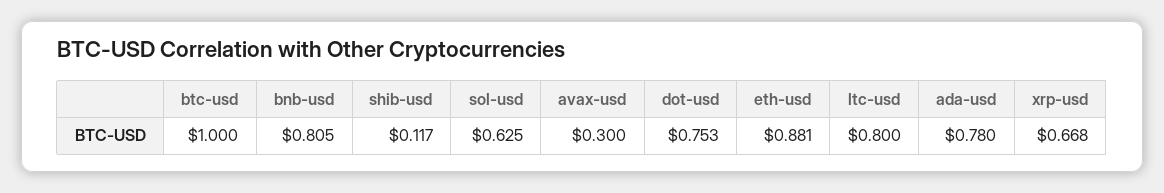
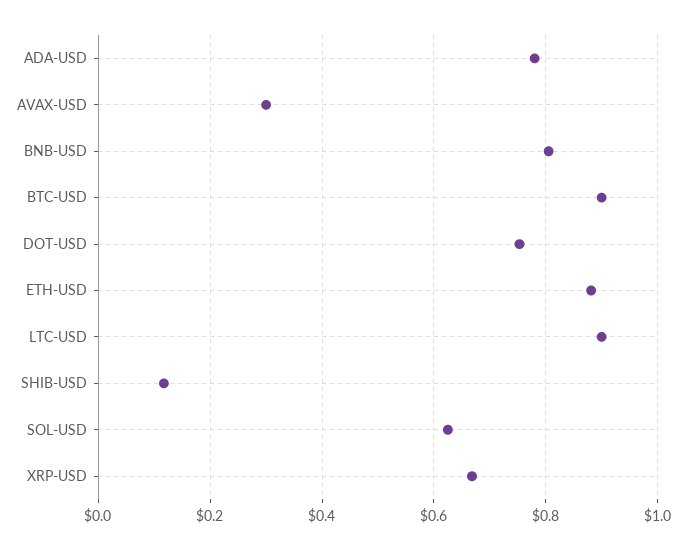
btc-usd: 1 -> 0.9
ltc-usd: 0.8 -> 0.9

